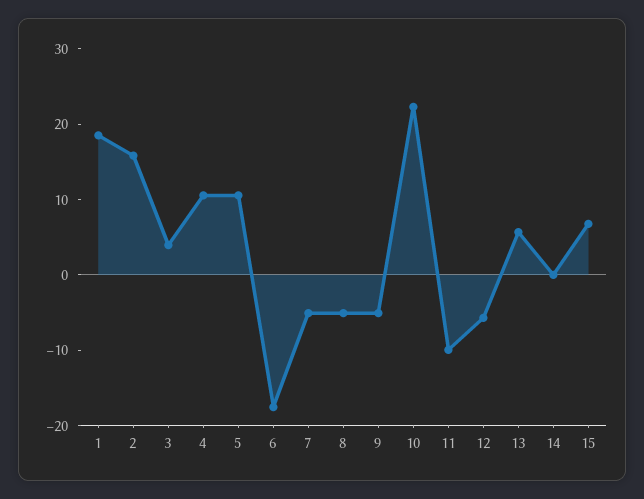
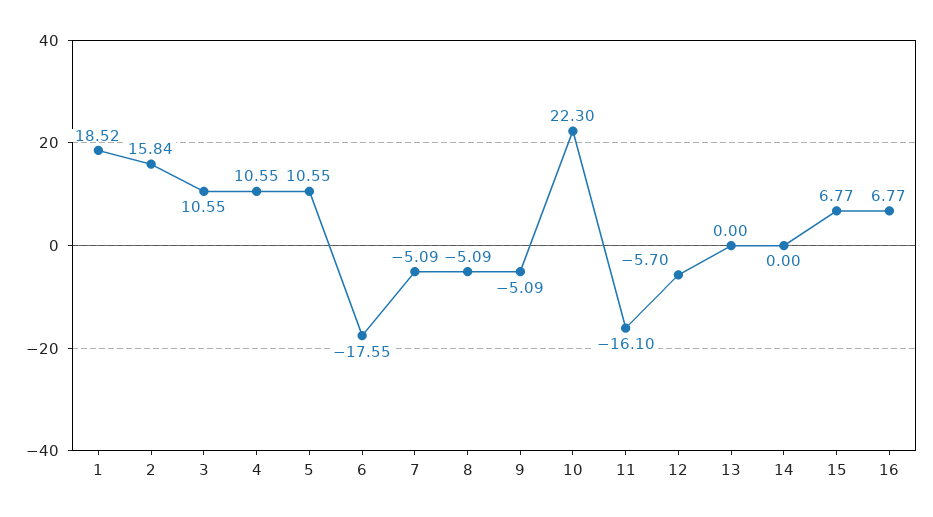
3: 4 -> 10.55
11: -10 -> -16.1
13: 6 -> 0
16: none -> 6.77

